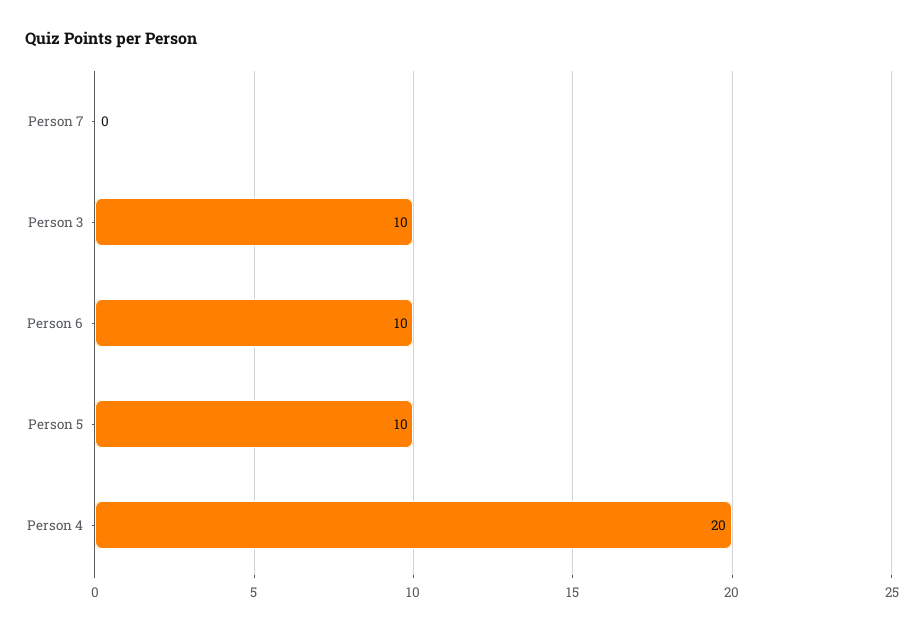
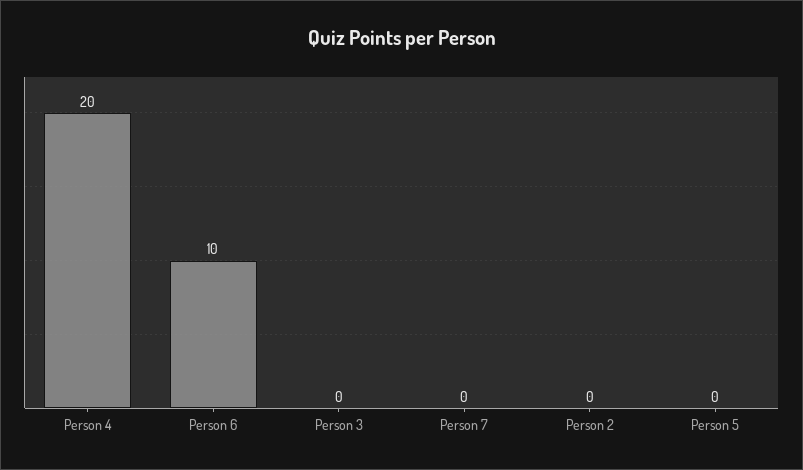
Person 3: 10 -> 0
Person 5: 10 -> 0
Person 2: none -> 0

